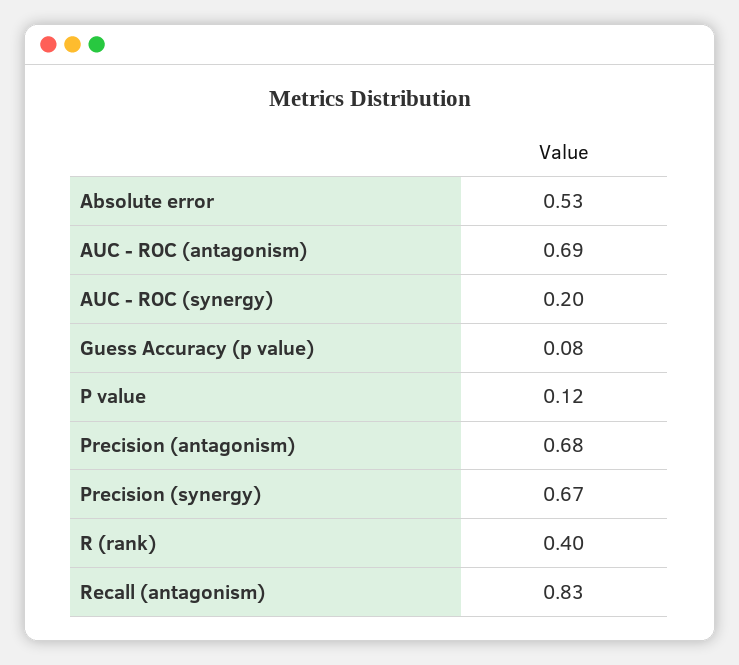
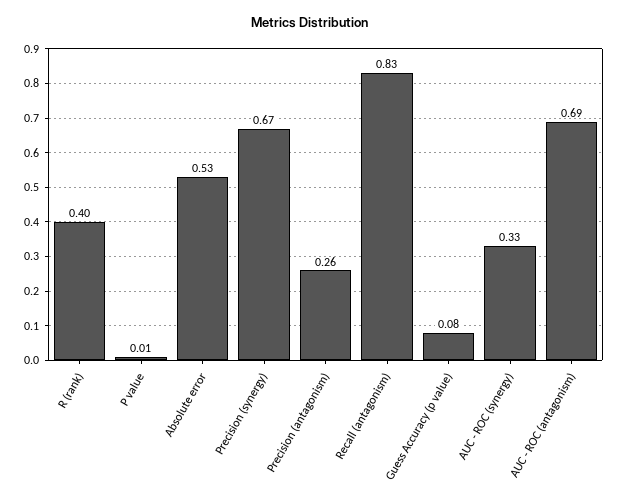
AUC - ROC (synergy): 0.2 -> 0.33
P value: 0.12 -> 0.01
Precision (antagonism): 0.68 -> 0.26

